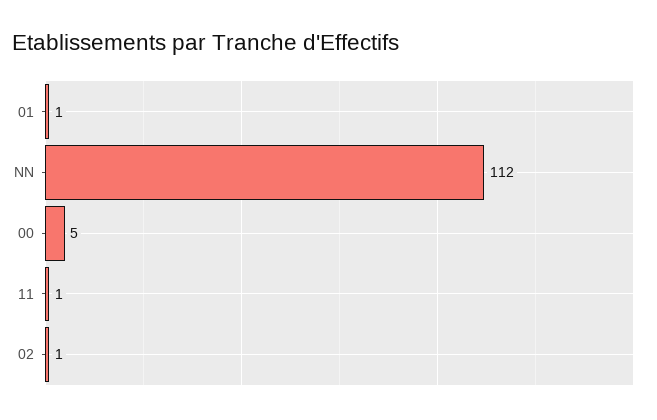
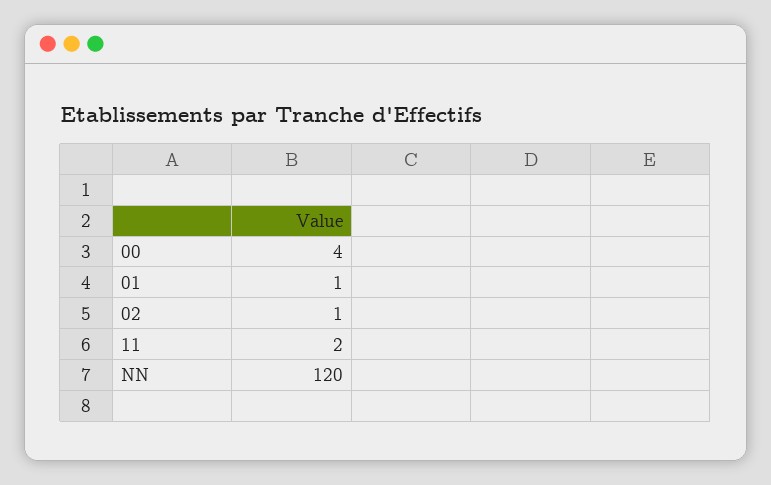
NN: 112 -> 120
00: 5 -> 4
11: 1 -> 2

